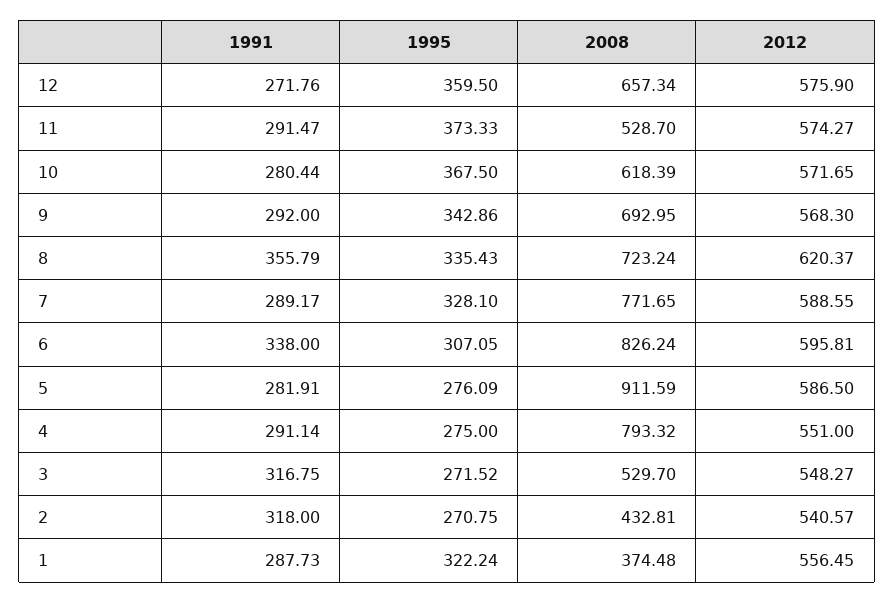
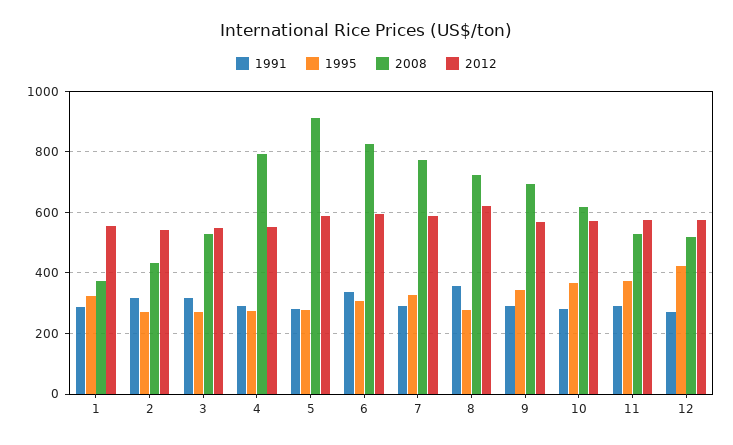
1995, 12: 359.5 -> 420
2008, 12: 657.34 -> 520
1995, 8: 335.43 -> 280

